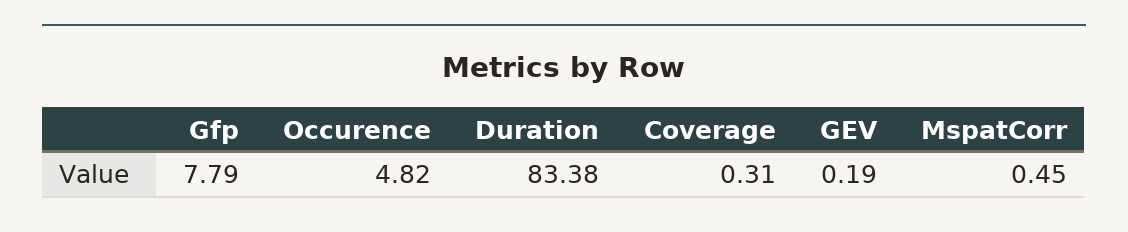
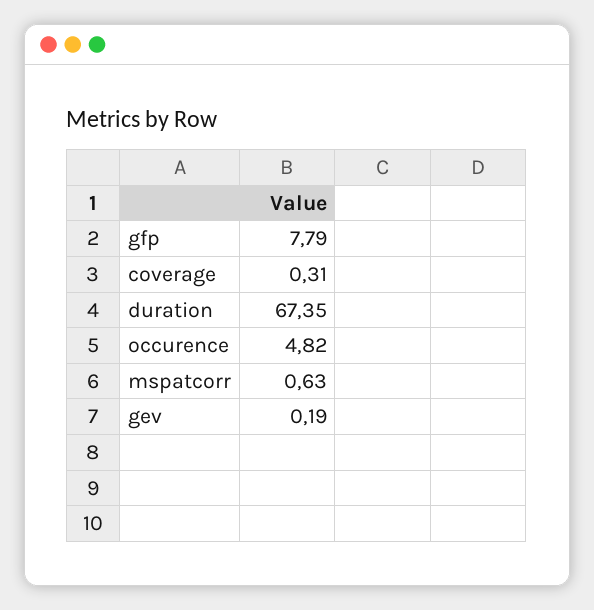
Duration: 83.38 -> 67.35
MspatCorr: 0.45 -> 0.63

